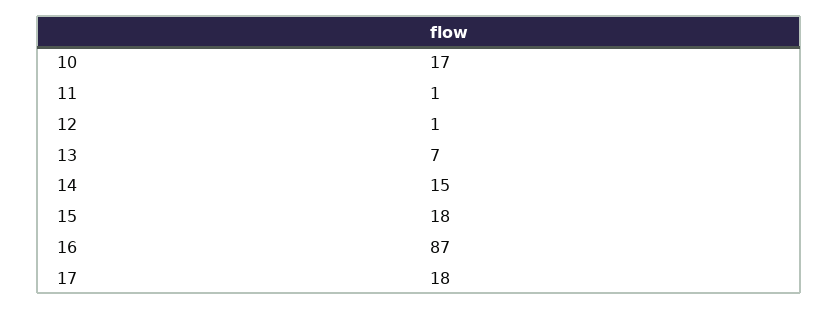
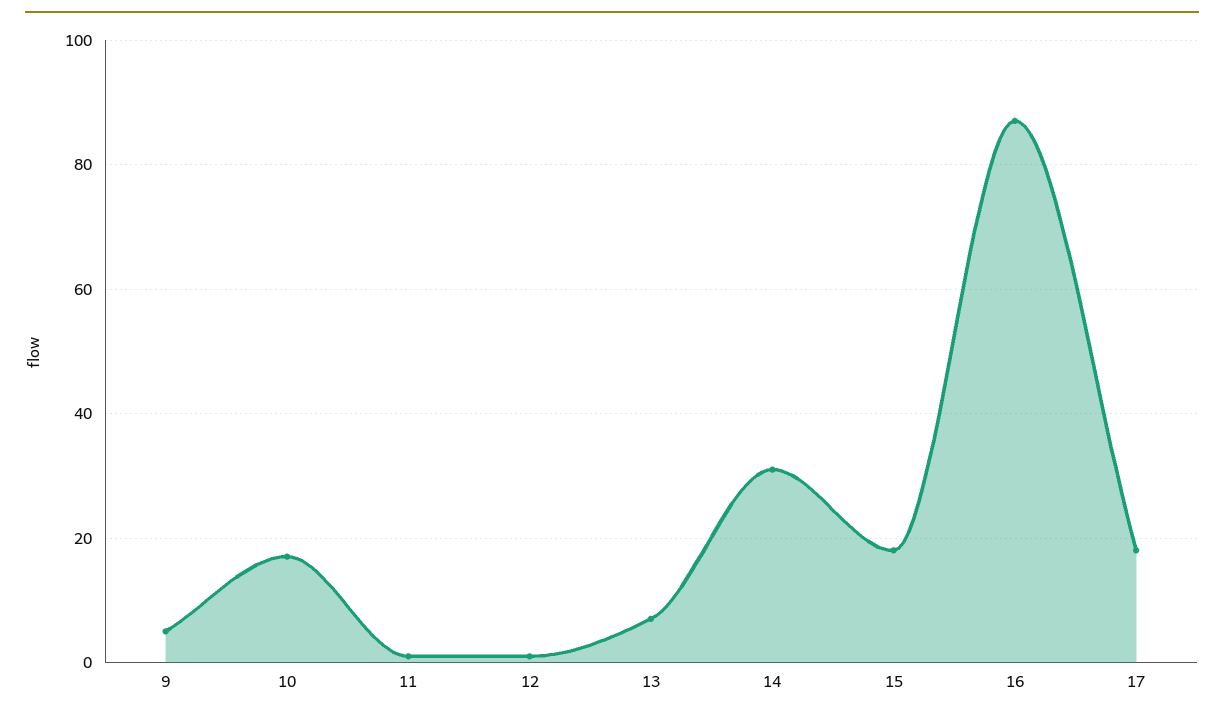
14: 15 -> 30
9: none -> 5

